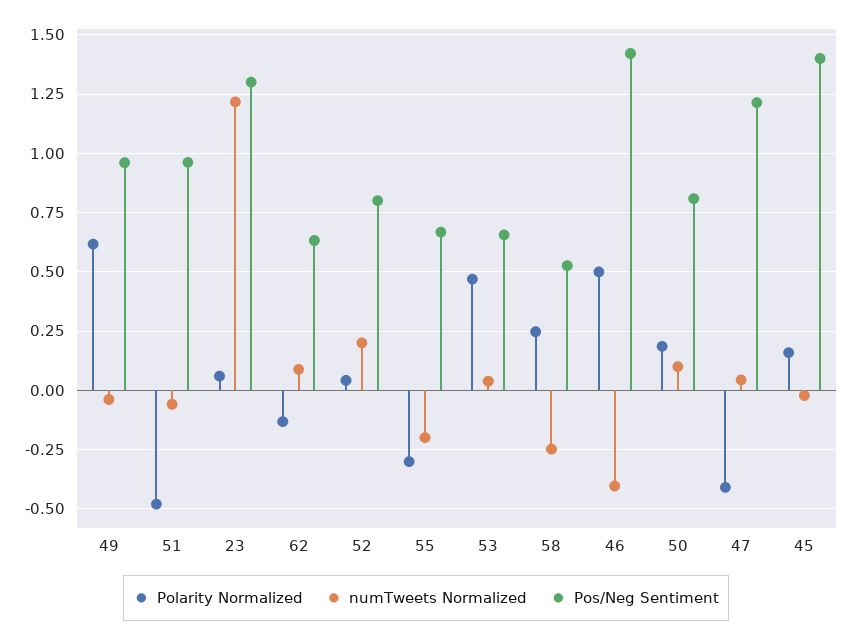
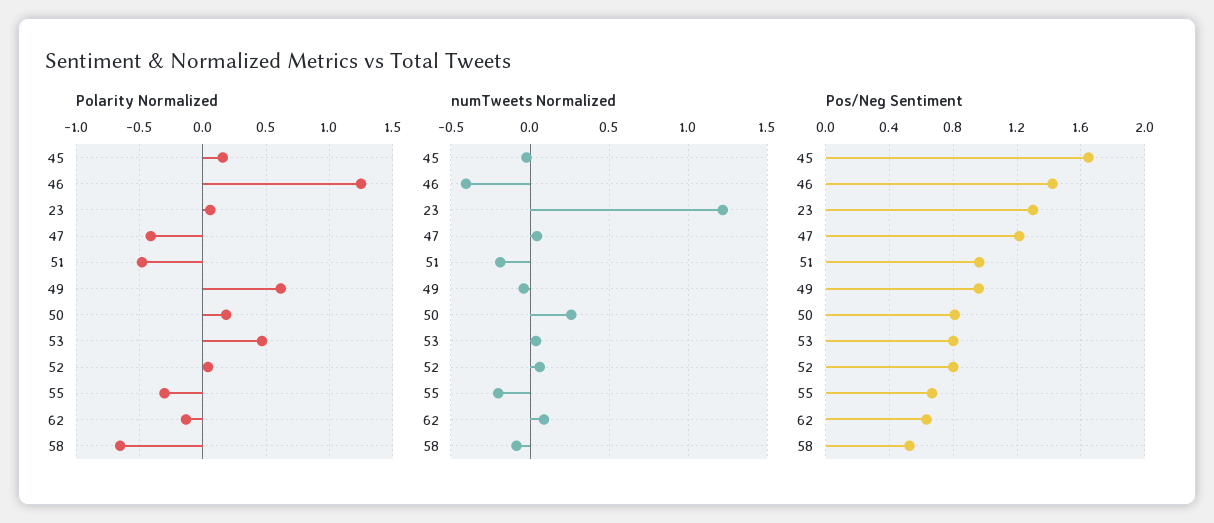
numTweets Normalized, 51: -0.05 -> -0.2
numTweets Normalized, 52: 0.2 -> 0.05
Pos/Neg Sentiment, 53: 0.65 -> 0.8
Polarity Normalized, 58: 0.25 -> -0.65
numTweets Normalized, 58: -0.25 -> -0.1
Polarity Normalized, 46: 0.5 -> 1.25
numTweets Normalized, 50: 0.1 -> 0.25
Pos/Neg Sentiment, 45: 1.4 -> 1.65

